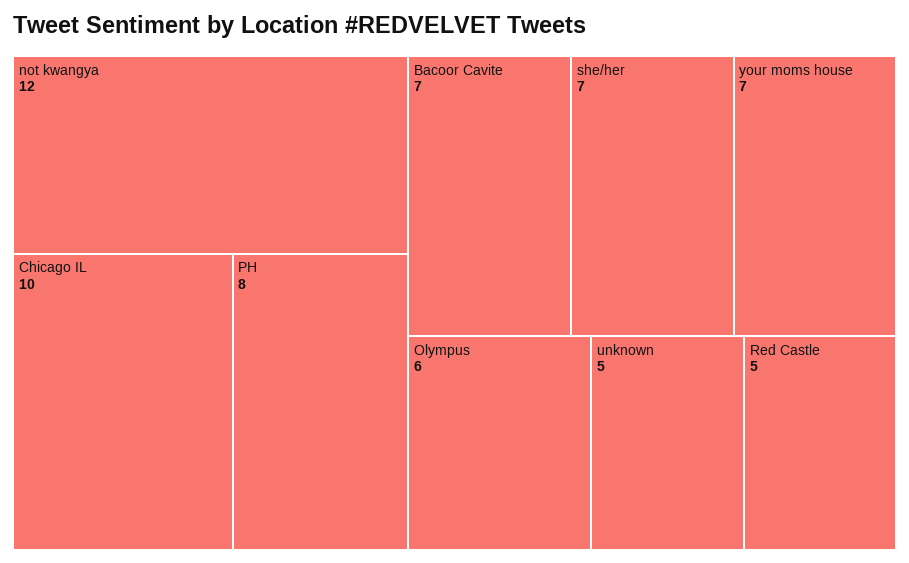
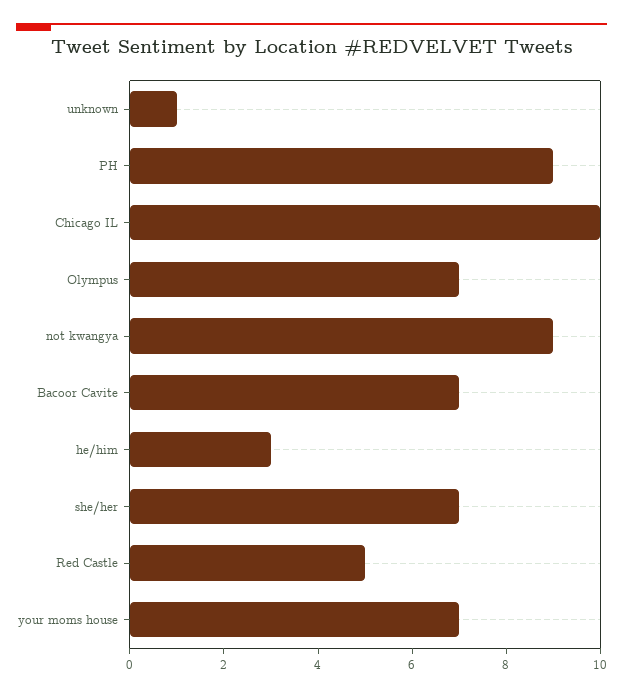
not kwangya: 12 -> 9
PH: 8 -> 9
Olympus: 6 -> 7
unknown: 5 -> 1
he/him: none -> 3

